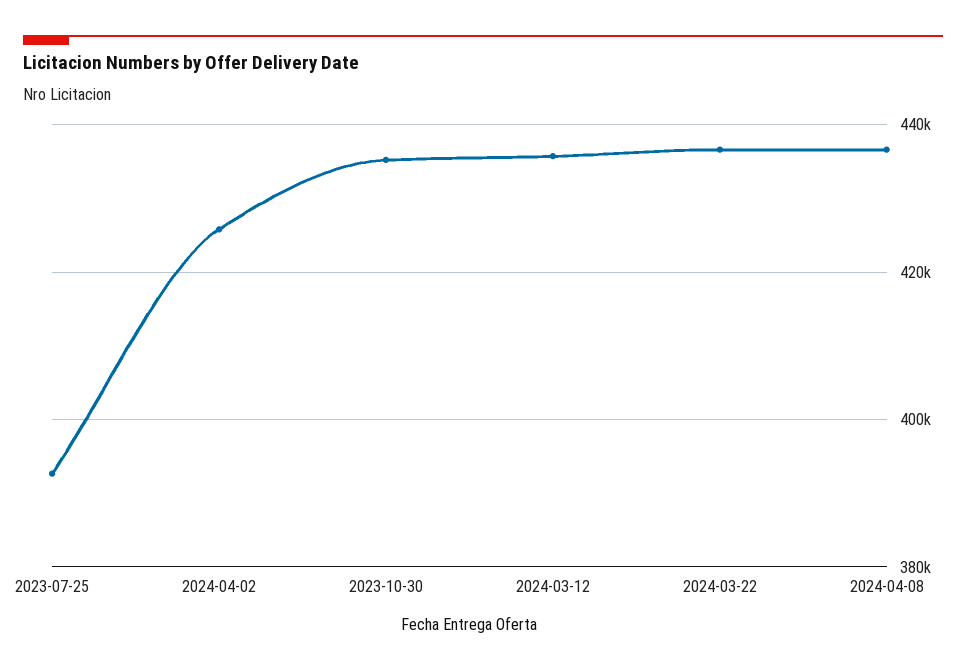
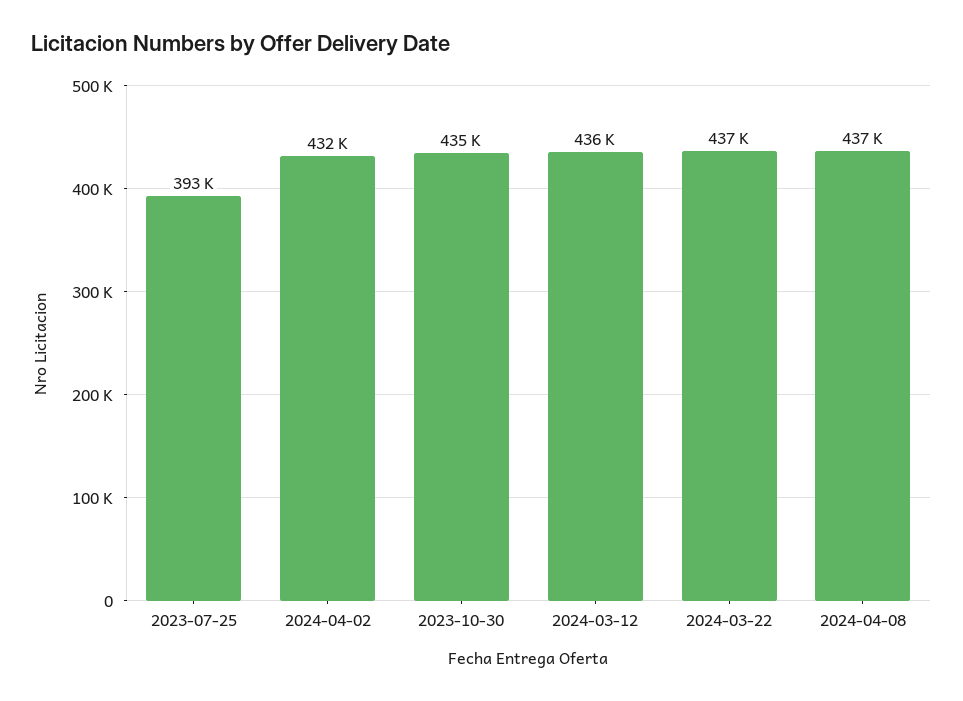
2024-04-02: 426000 -> 432000

